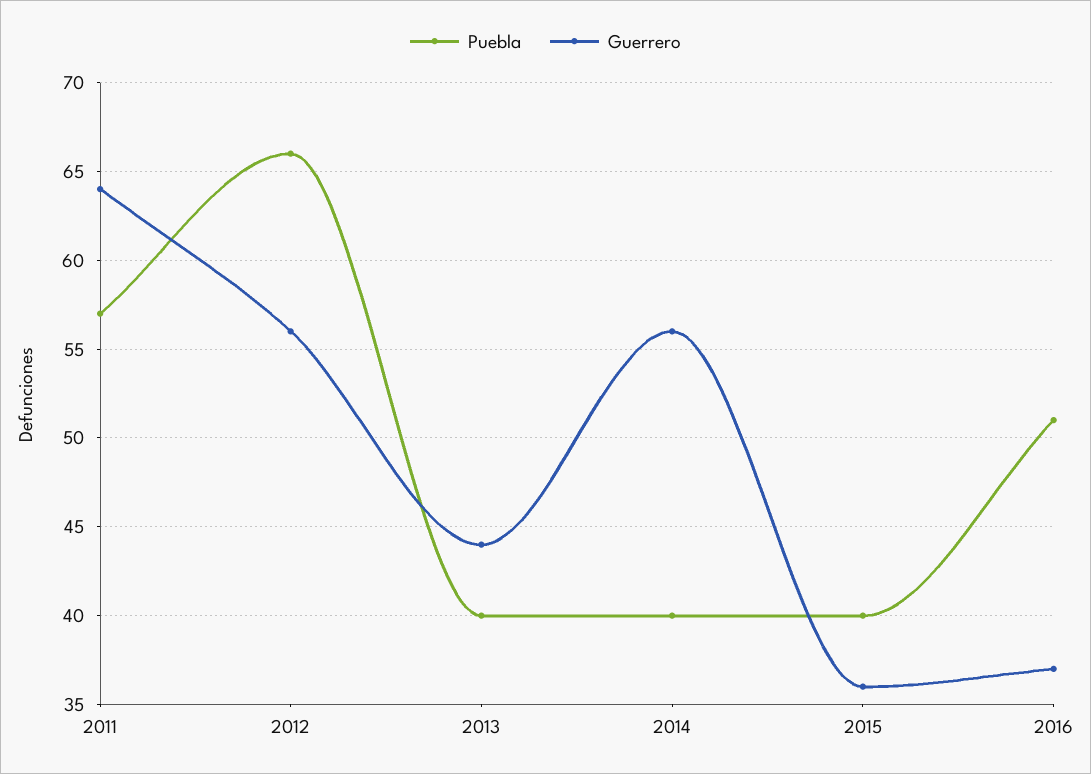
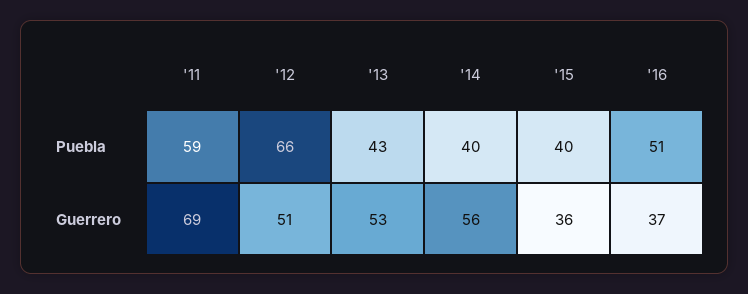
Puebla, 2011: 57 -> 59
Guerrero, 2011: 64 -> 69
Guerrero, 2012: 56 -> 51
Puebla, 2013: 40 -> 43
Guerrero, 2013: 44 -> 53

